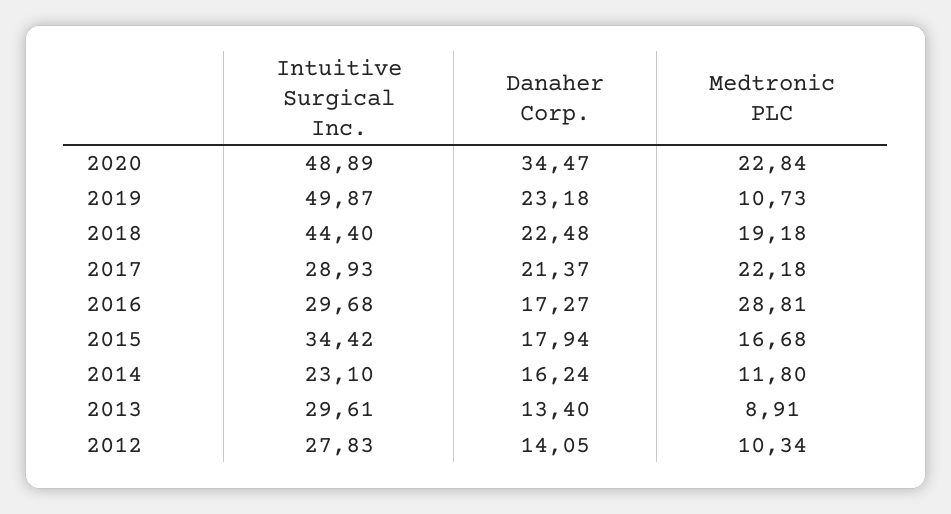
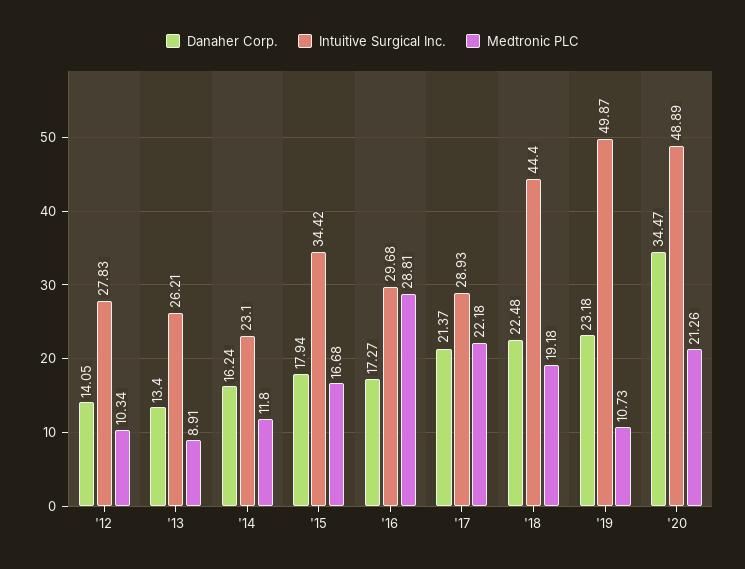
Medtronic PLC, 2020: 22.84 -> 21.26
Intuitive Surgical Inc., 2013: 29.61 -> 26.21

